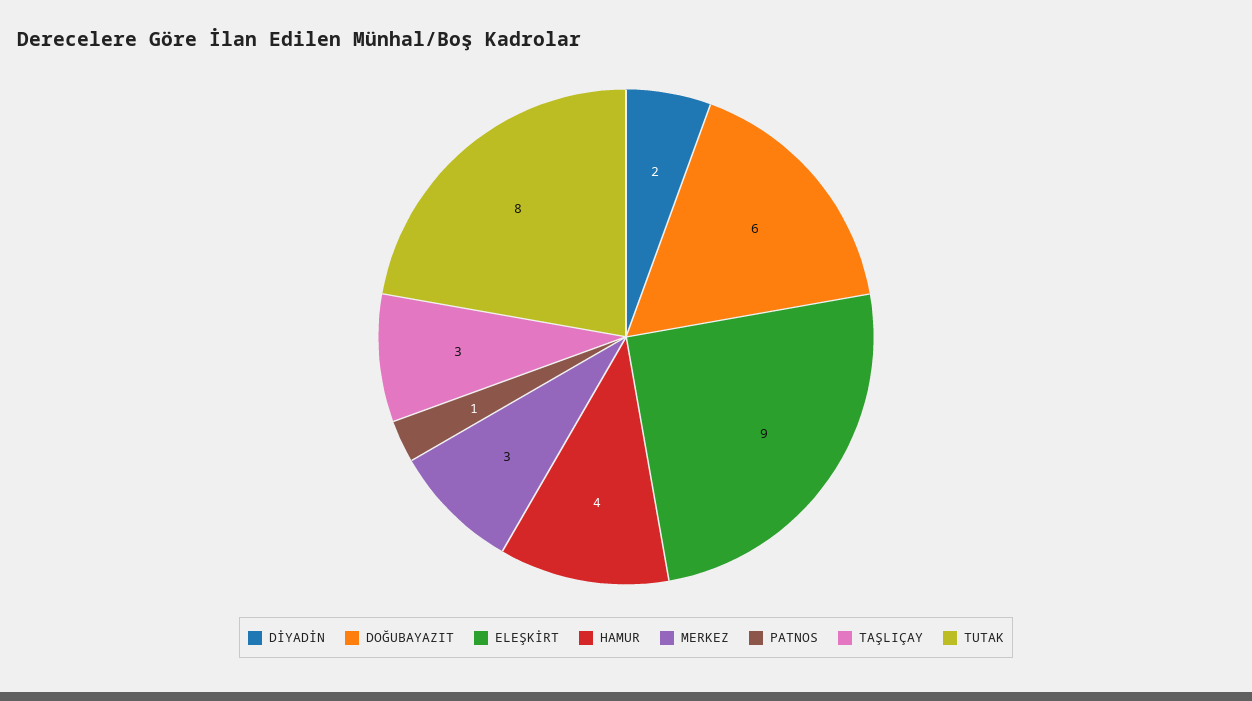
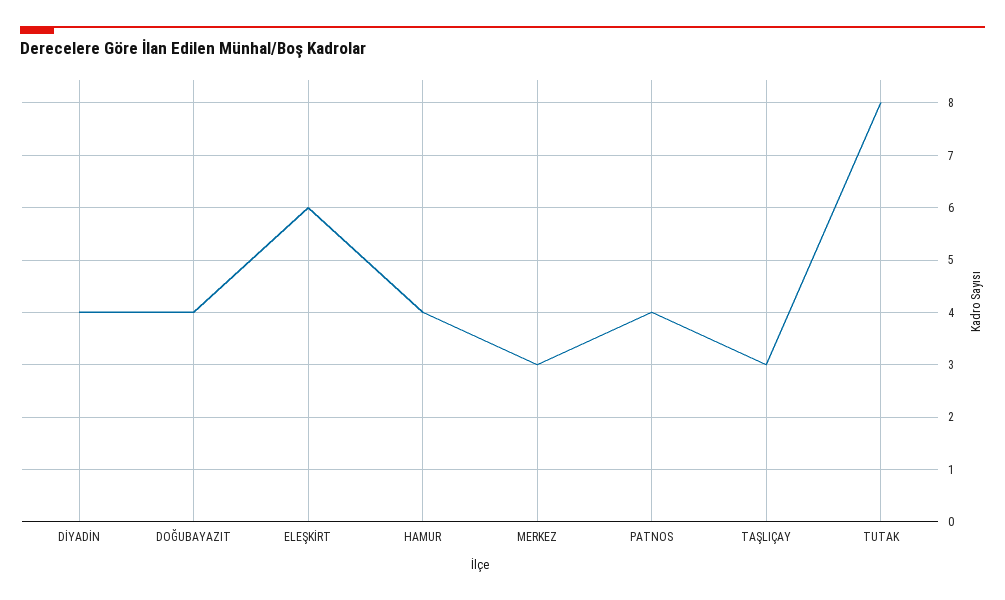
DİYADİN: 2 -> 4
DOĞUBAYAZIT: 6 -> 4
ELEŞKİRT: 9 -> 6
PATNOS: 1 -> 4

